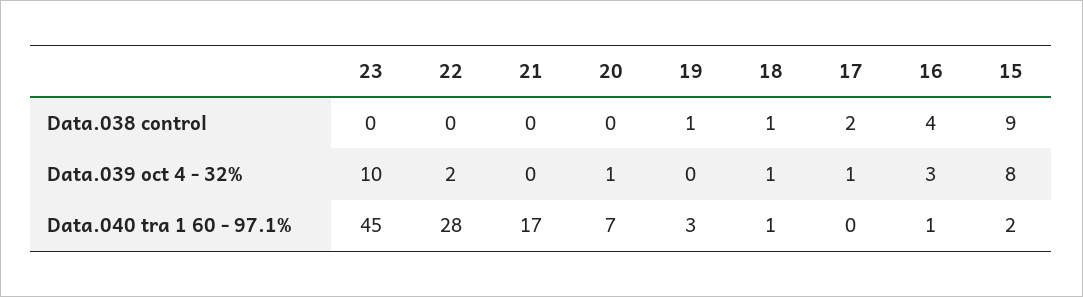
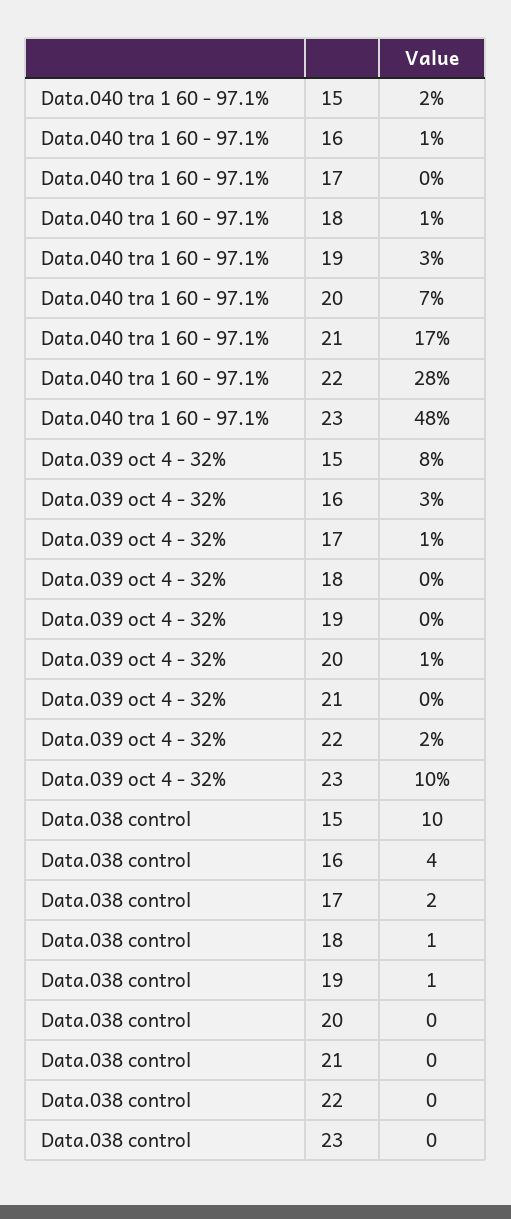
15, Data.038 control: 9 -> 10
18, Data.039 oct 4 - 32%: 1 -> 0
23, Data.040 tra 1 60 - 97.1%: 45 -> 48

